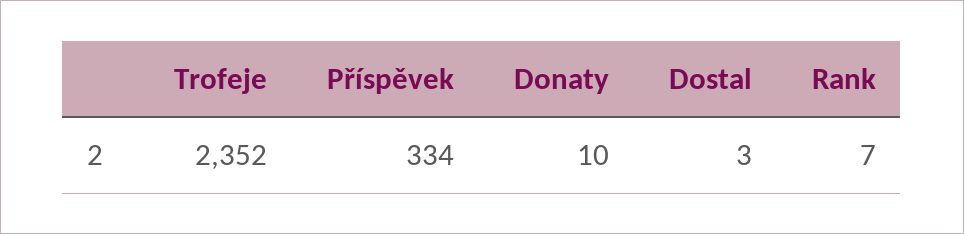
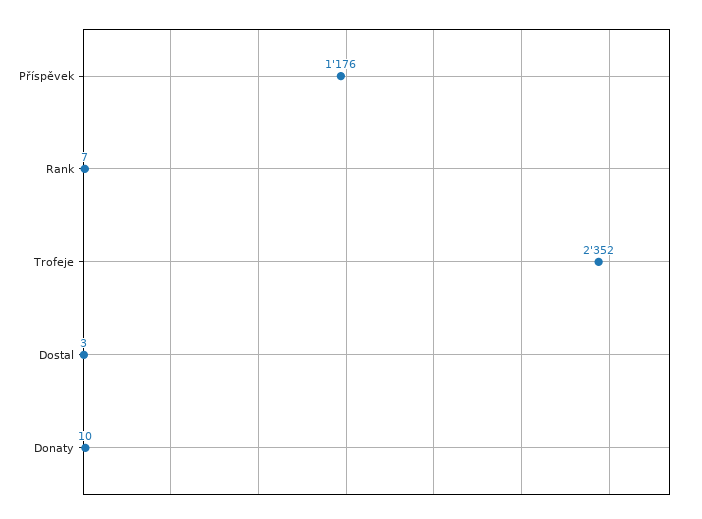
Příspěvek: 334 -> 1176

